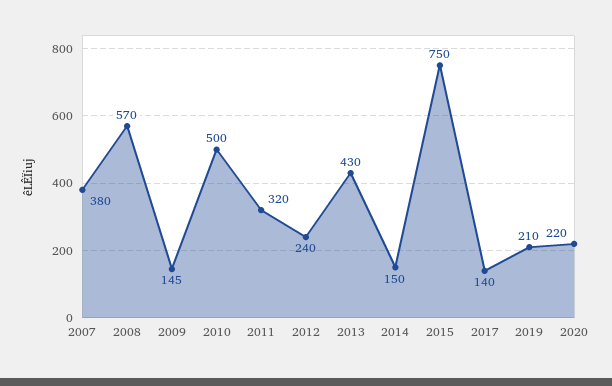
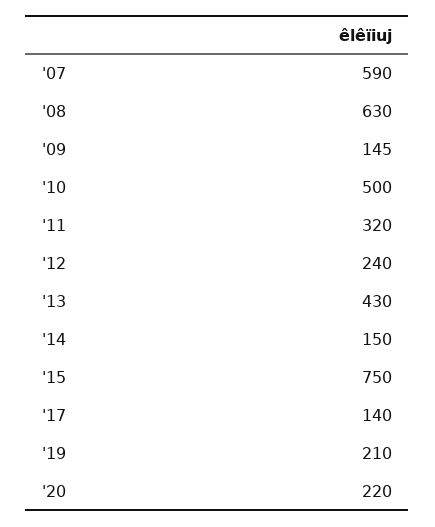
2007: 380 -> 590
2008: 570 -> 630

